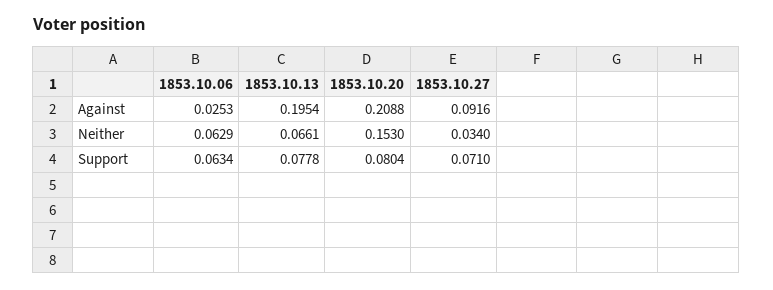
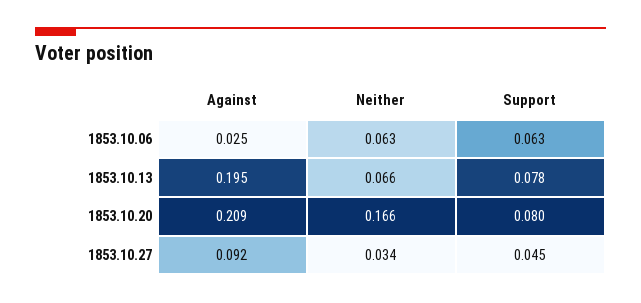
1853.10.20, Neither: 0.153 -> 0.166
1853.10.27, Support: 0.071 -> 0.045

